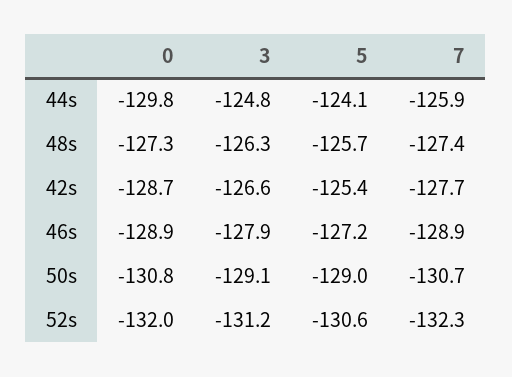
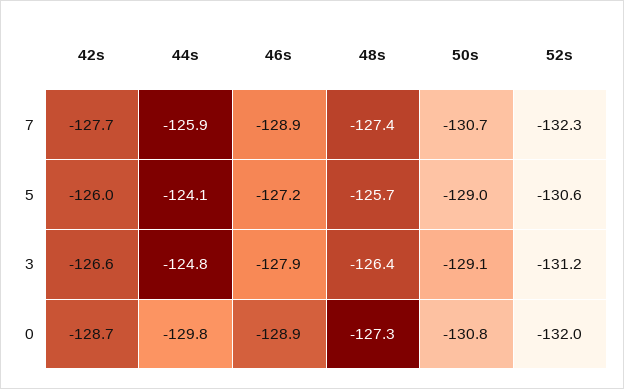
3, 48s: -126.3 -> -126.4
5, 42s: -125.4 -> -126

